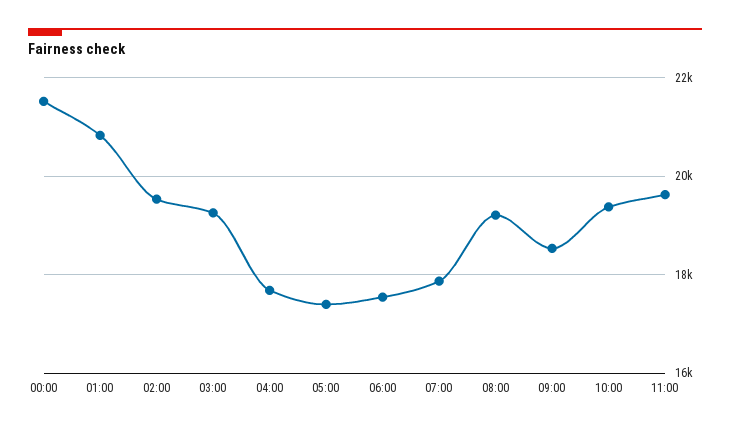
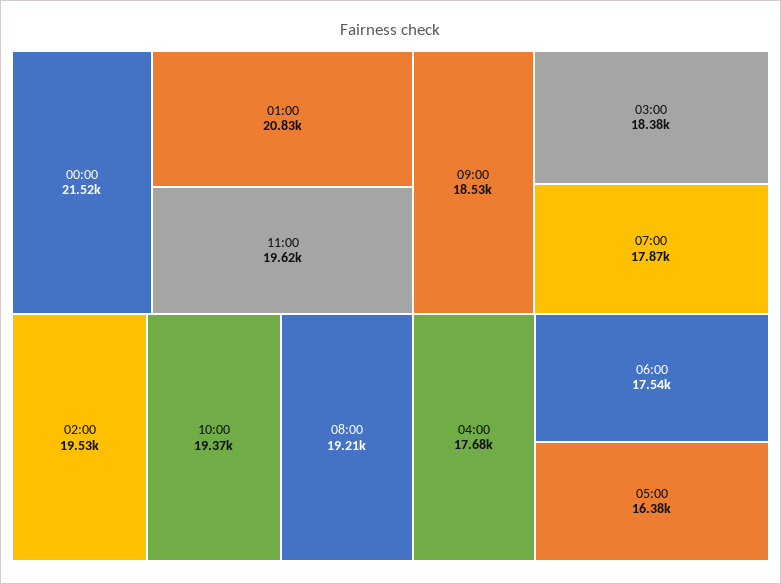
03:00: 19200 -> 18380
05:00: 17400 -> 16380

